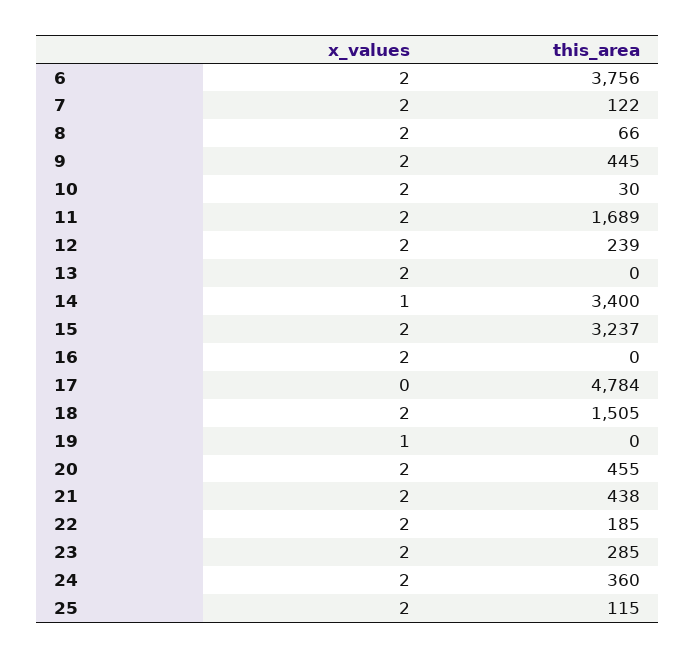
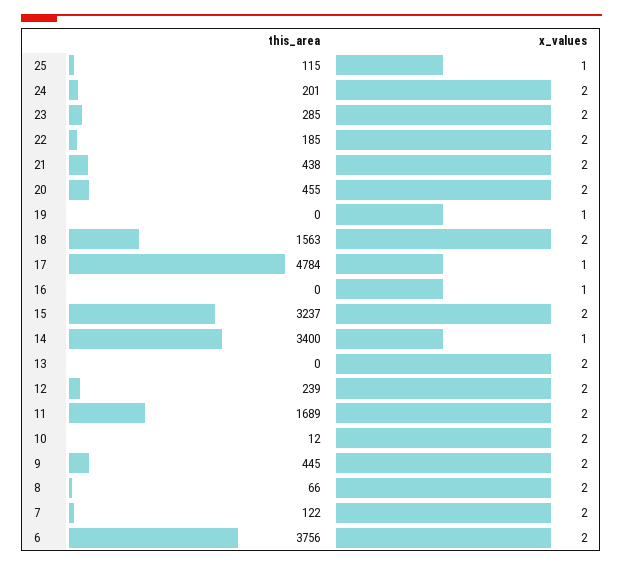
this_area, 10: 30 -> 12
x_values, 16: 2 -> 1
x_values, 17: 0 -> 1
this_area, 18: 1505 -> 1563
this_area, 24: 360 -> 201
x_values, 25: 2 -> 1

